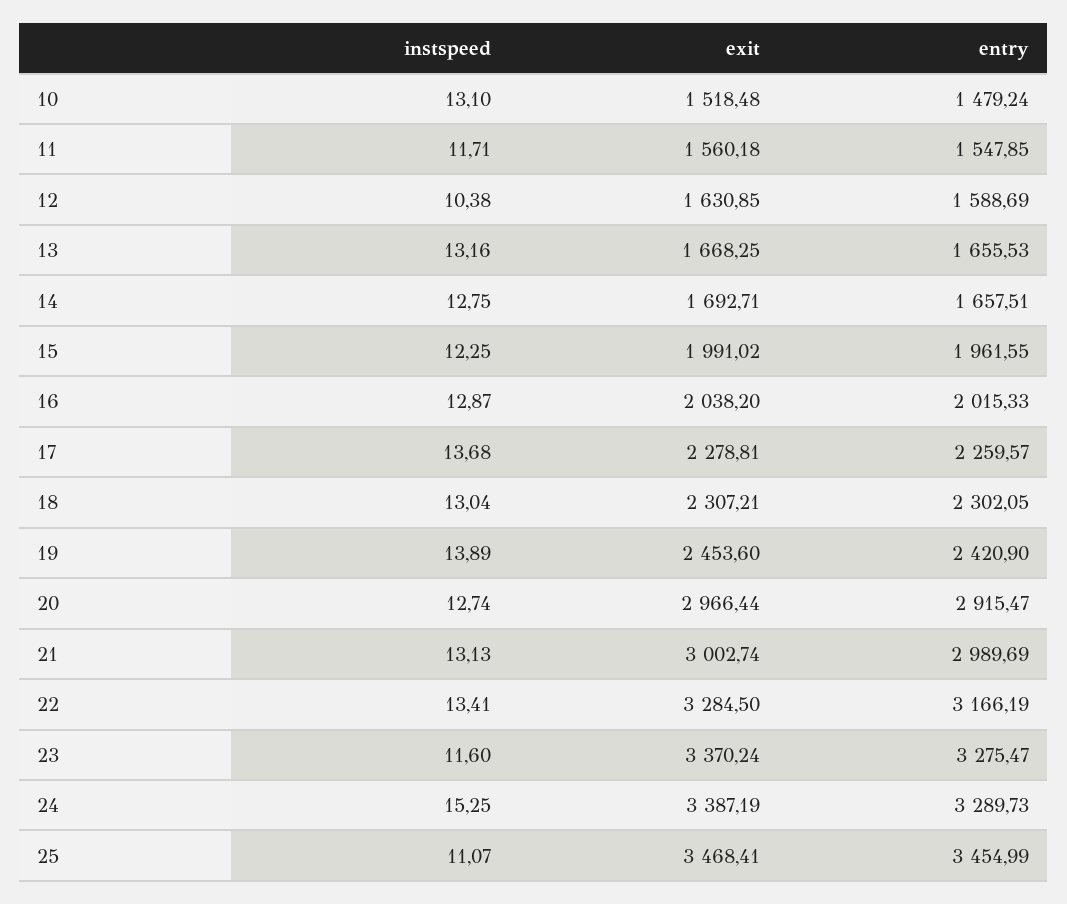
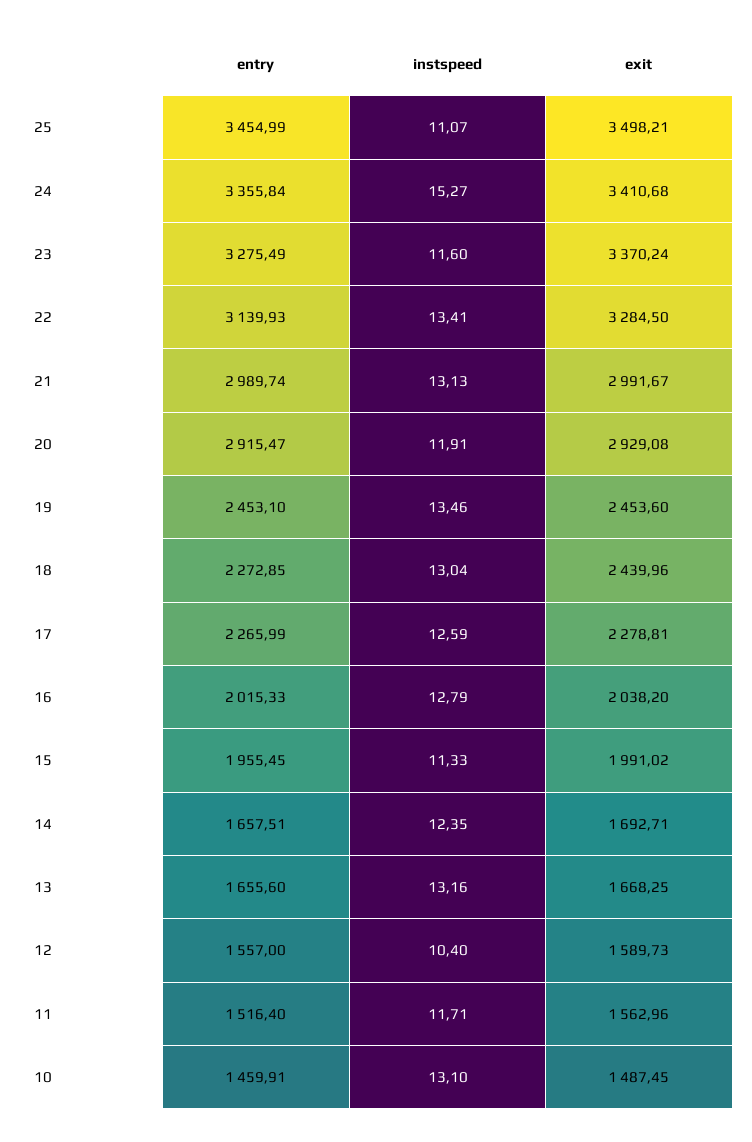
exit, 10: 1518.48 -> 1487.45
entry, 10: 1479.24 -> 1459.91
exit, 11: 1560.18 -> 1562.96
entry, 11: 1547.85 -> 1516.4
instspeed, 12: 10.38 -> 10.4
exit, 12: 1630.85 -> 1589.73
entry, 12: 1588.69 -> 1557
entry, 13: 1655.53 -> 1655.6
instspeed, 14: 12.75 -> 12.35
instspeed, 15: 12.25 -> 11.33
entry, 15: 1961.55 -> 1955.45
instspeed, 16: 12.87 -> 12.79
instspeed, 17: 13.68 -> 12.59
entry, 17: 2259.57 -> 2265.99
exit, 18: 2307.21 -> 2439.96
entry, 18: 2302.05 -> 2272.85
instspeed, 19: 13.89 -> 13.46
entry, 19: 2420.9 -> 2453.1
instspeed, 20: 12.74 -> 11.91
exit, 20: 2966.44 -> 2929.08
exit, 21: 3002.74 -> 2991.67
entry, 21: 2989.69 -> 2989.74
entry, 22: 3166.19 -> 3139.93
entry, 23: 3275.47 -> 3275.49
instspeed, 24: 15.25 -> 15.27
exit, 24: 3387.19 -> 3410.68
entry, 24: 3289.73 -> 3355.84
exit, 25: 3468.41 -> 3498.21

